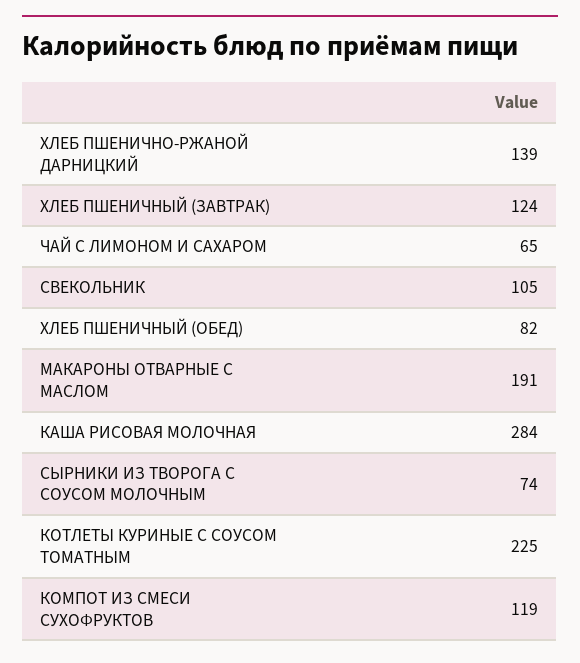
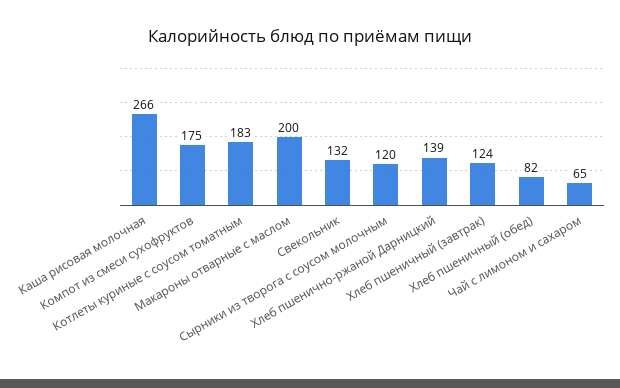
СВЕКОЛЬНИК: 105 -> 132
МАКАРОНЫ ОТВАРНЫЕ С МАСЛОМ: 191 -> 200
КАША РИСОВАЯ МОЛОЧНАЯ: 284 -> 266
СЫРНИКИ ИЗ ТВОРОГА С СОУСОМ МОЛОЧНЫМ: 74 -> 120
КОТЛЕТЫ КУРИНЫЕ С СОУСОМ ТОМАТНЫМ: 225 -> 183
КОМПОТ ИЗ СМЕСИ СУХОФРУКТОВ: 119 -> 175

